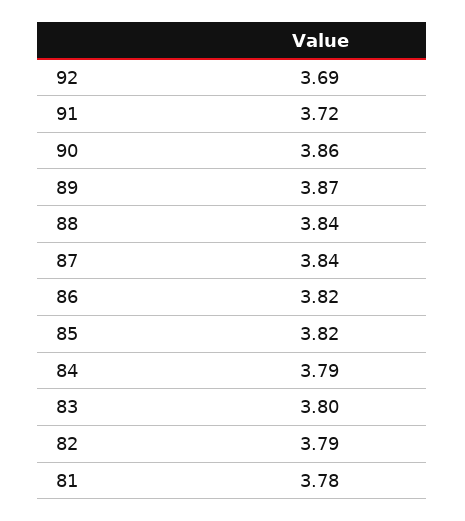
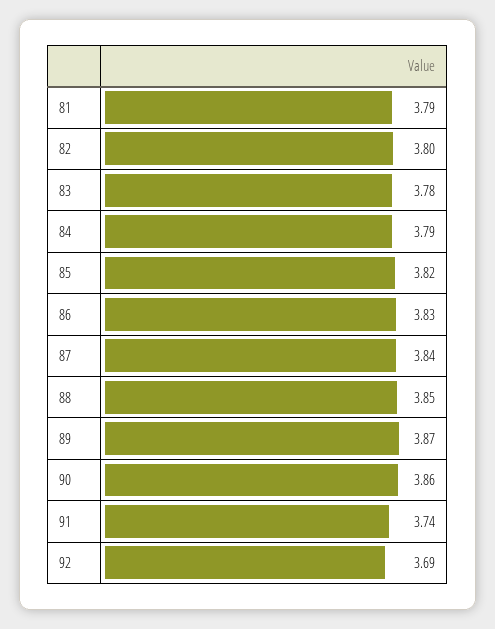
91: 3.72 -> 3.74
88: 3.84 -> 3.85
86: 3.82 -> 3.83
83: 3.8 -> 3.78
82: 3.79 -> 3.8
81: 3.78 -> 3.79

